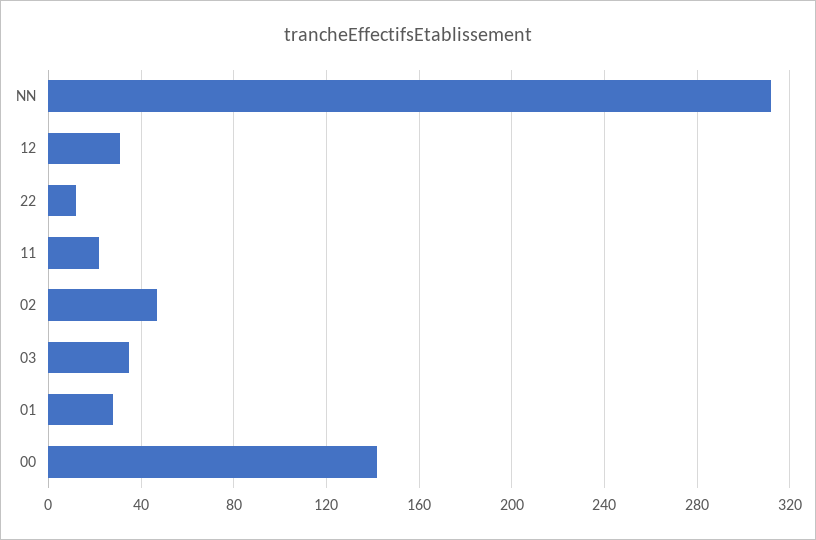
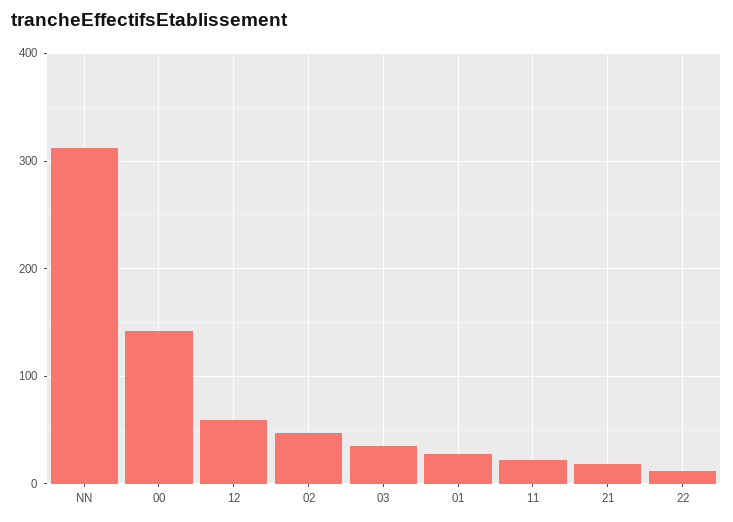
12: 30 -> 60
21: none -> 20

